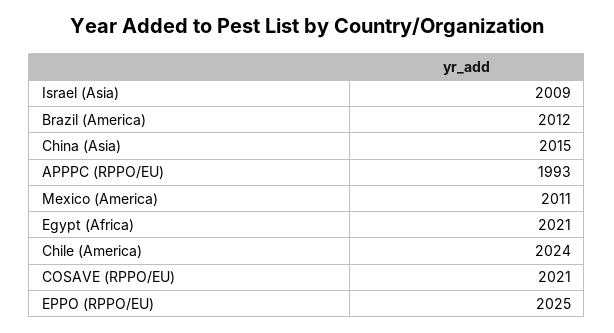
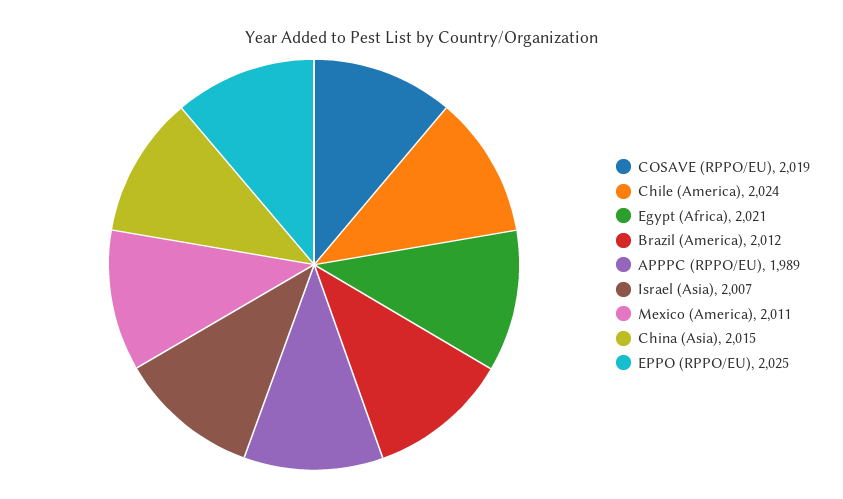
Israel (Asia): 2009 -> 2007
APPPC (RPPO/EU): 1993 -> 1989
COSAVE (RPPO/EU): 2021 -> 2019

